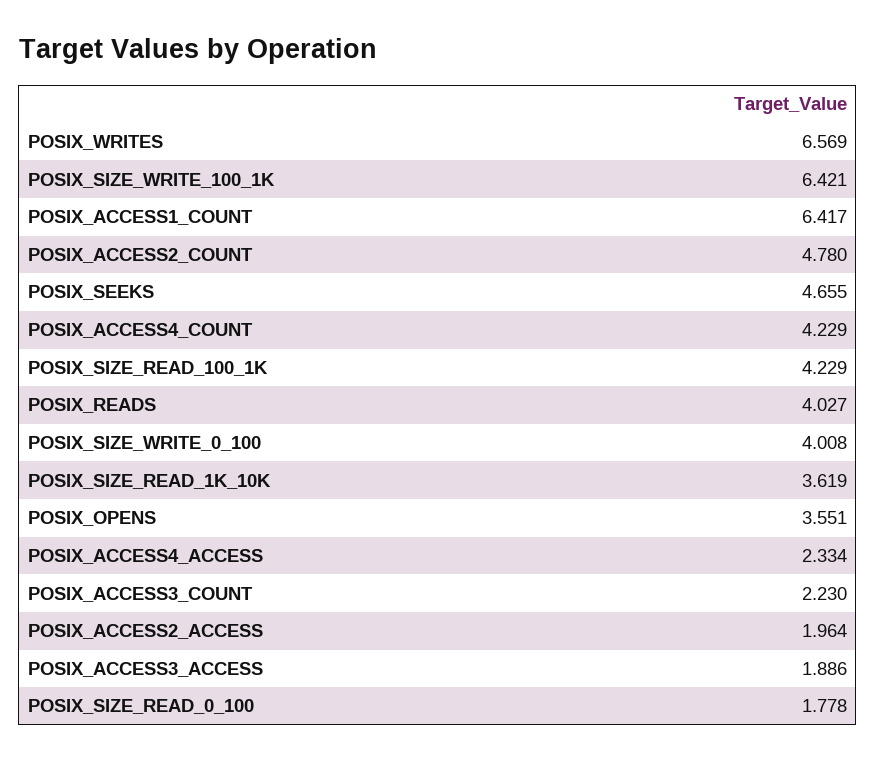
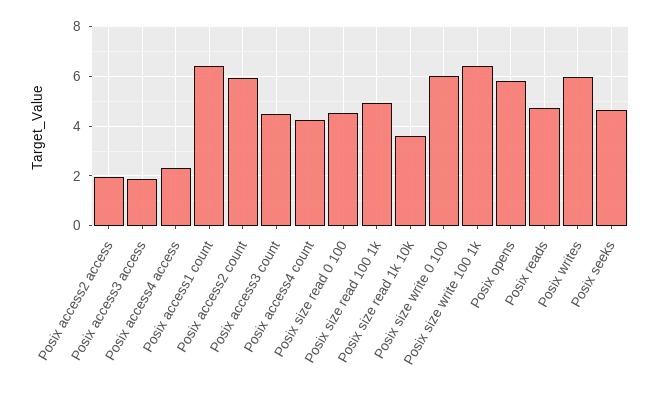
POSIX_WRITES: 6.569 -> 6
POSIX_ACCESS2_COUNT: 4.78 -> 6
POSIX_SIZE_READ_100_1K: 4.229 -> 5
POSIX_READS: 4.027 -> 4.75
POSIX_SIZE_WRITE_0_100: 4.008 -> 6
POSIX_OPENS: 3.551 -> 5.75
POSIX_ACCESS3_COUNT: 2.23 -> 4.5
POSIX_SIZE_READ_0_100: 1.778 -> 4.5

